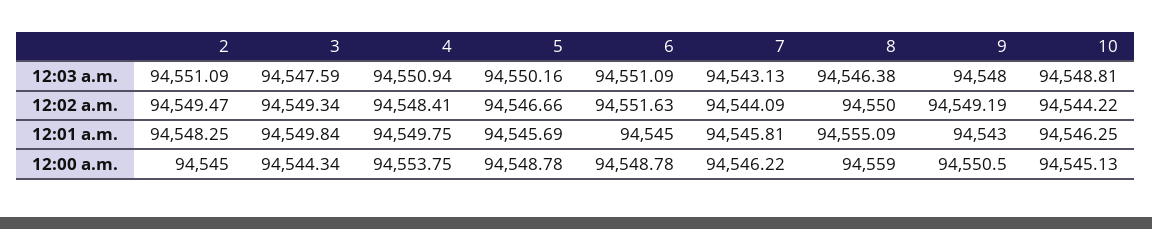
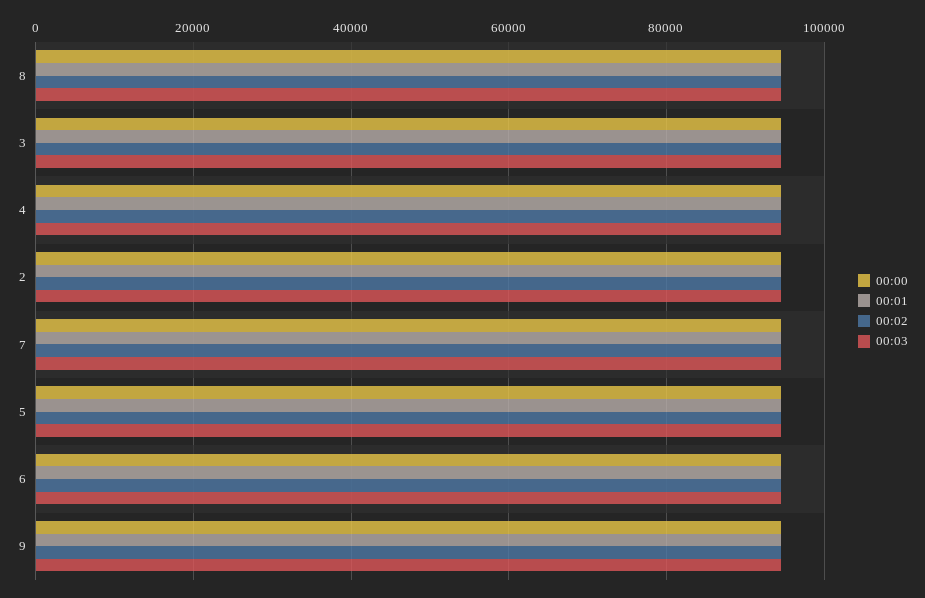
12:03 a.m., 10: 94548.81 -> none
12:02 a.m., 10: 94544.22 -> none
12:01 a.m., 10: 94546.25 -> none
12:00 a.m., 10: 94545.13 -> none

